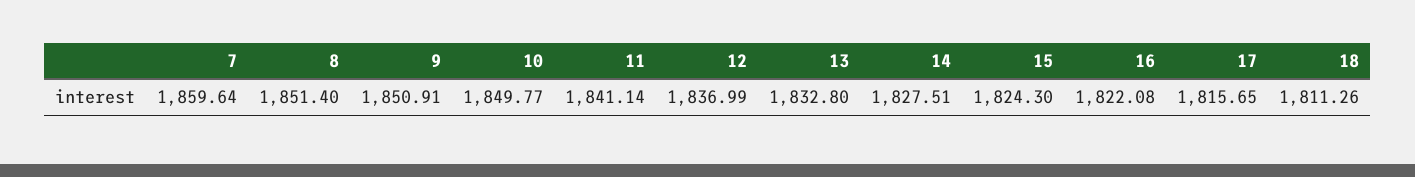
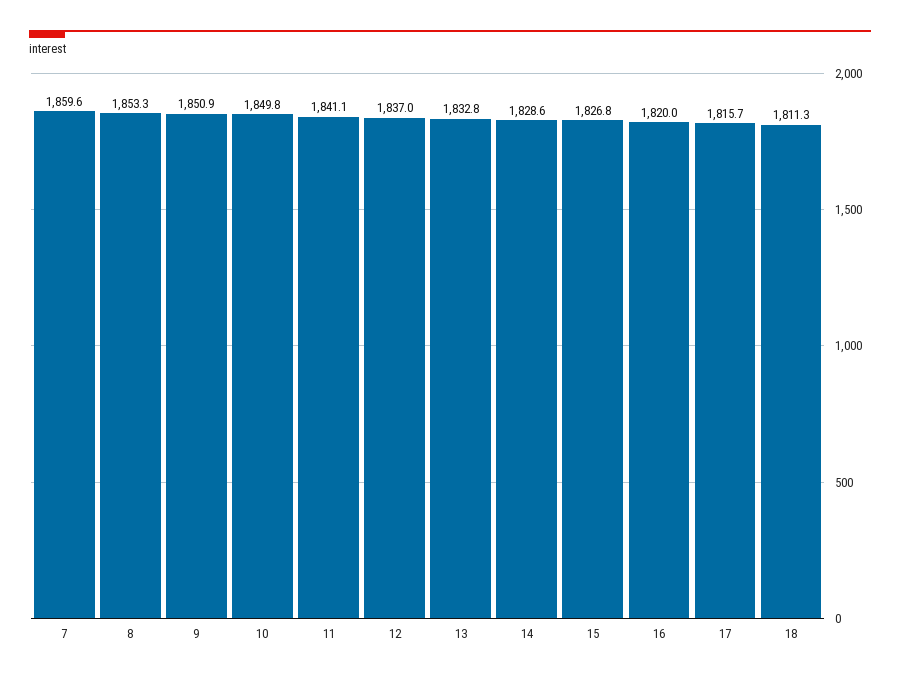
8: 1851.4 -> 1853.3
14: 1827.51 -> 1828.6
15: 1824.3 -> 1826.8
16: 1822.08 -> 1820

